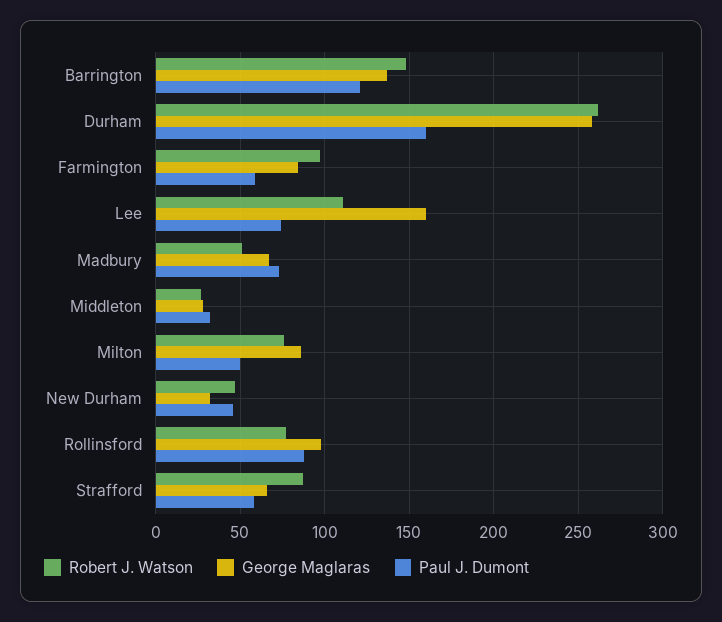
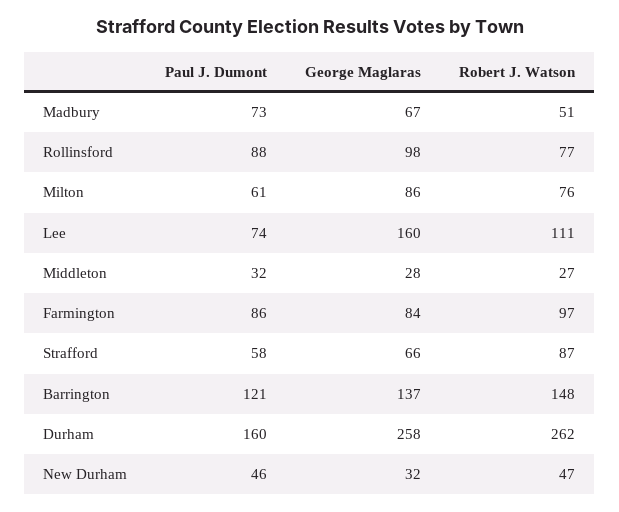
Paul J. Dumont, Farmington: 60 -> 86
Paul J. Dumont, Milton: 50 -> 61

